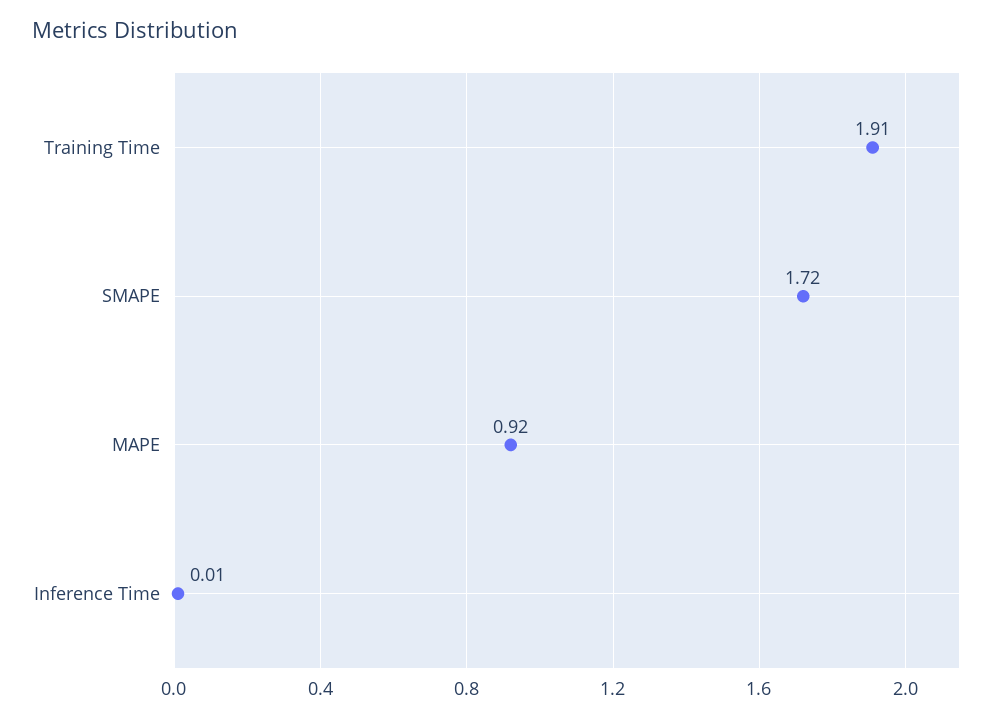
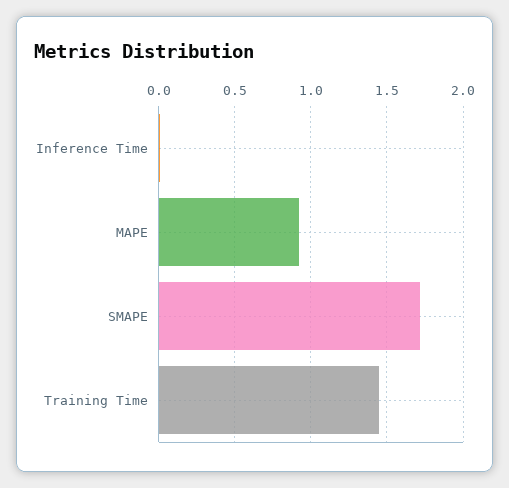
Training Time: 1.91 -> 1.45

